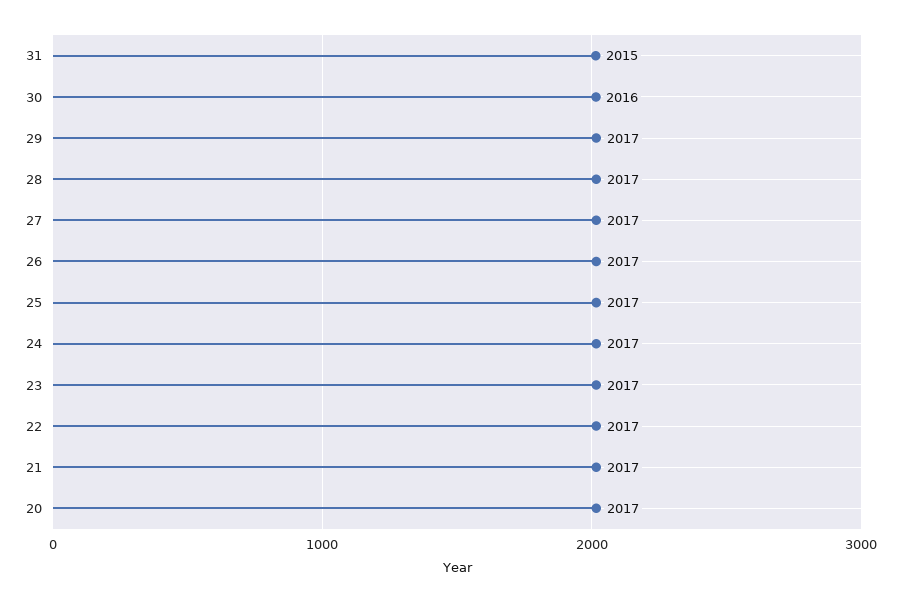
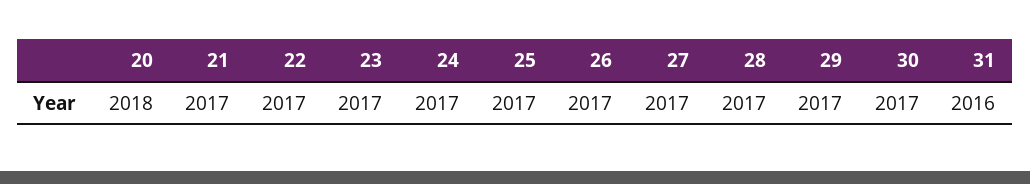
31: 2015 -> 2016
30: 2016 -> 2017
20: 2017 -> 2018

